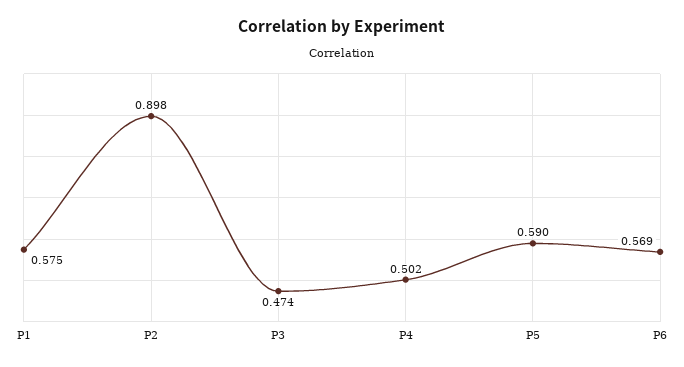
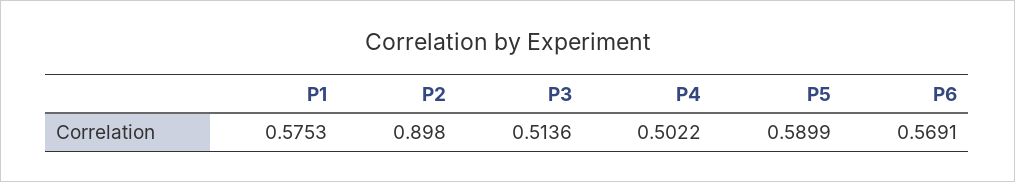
P3: 0.474 -> 0.5136

